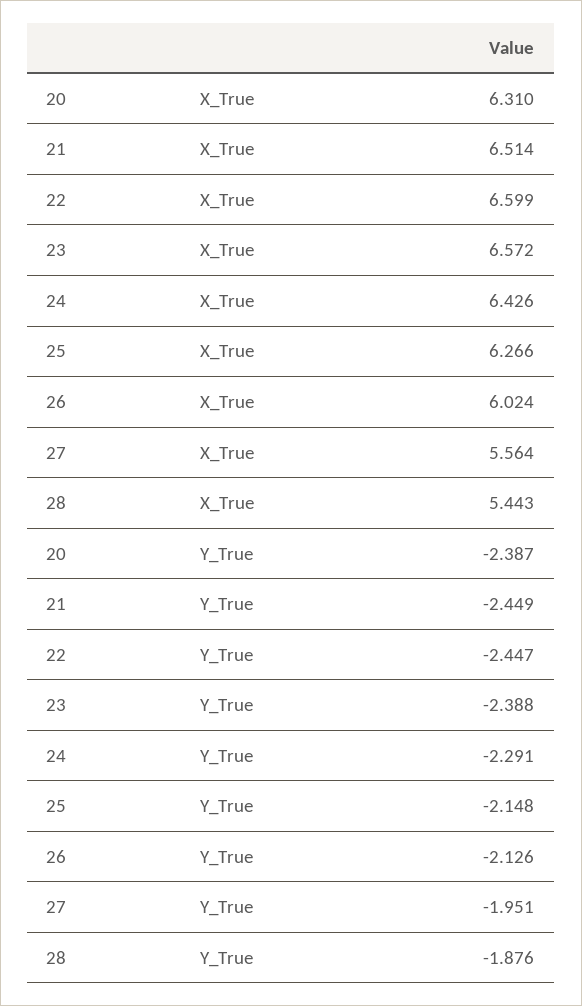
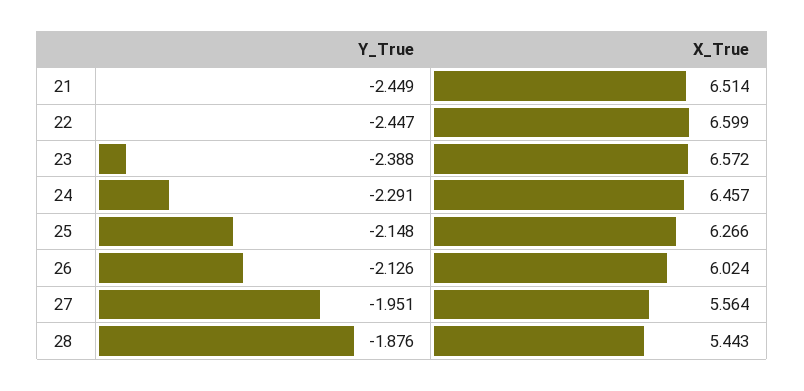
20, X_True: 6.31 -> none
24, X_True: 6.426 -> 6.457
20, Y_True: -2.387 -> none

